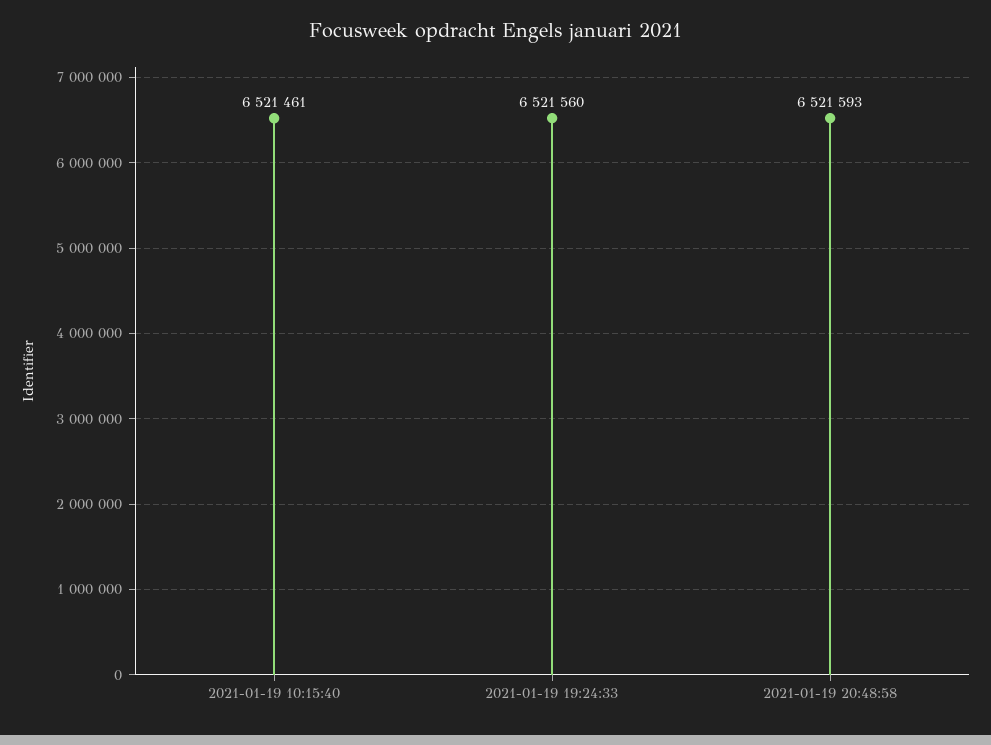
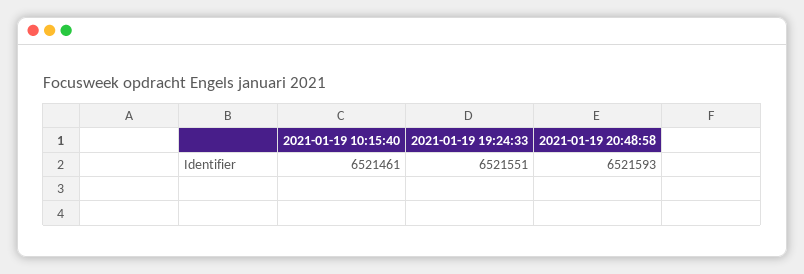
2021-01-19 19:24:33: 6521560 -> 6521551

